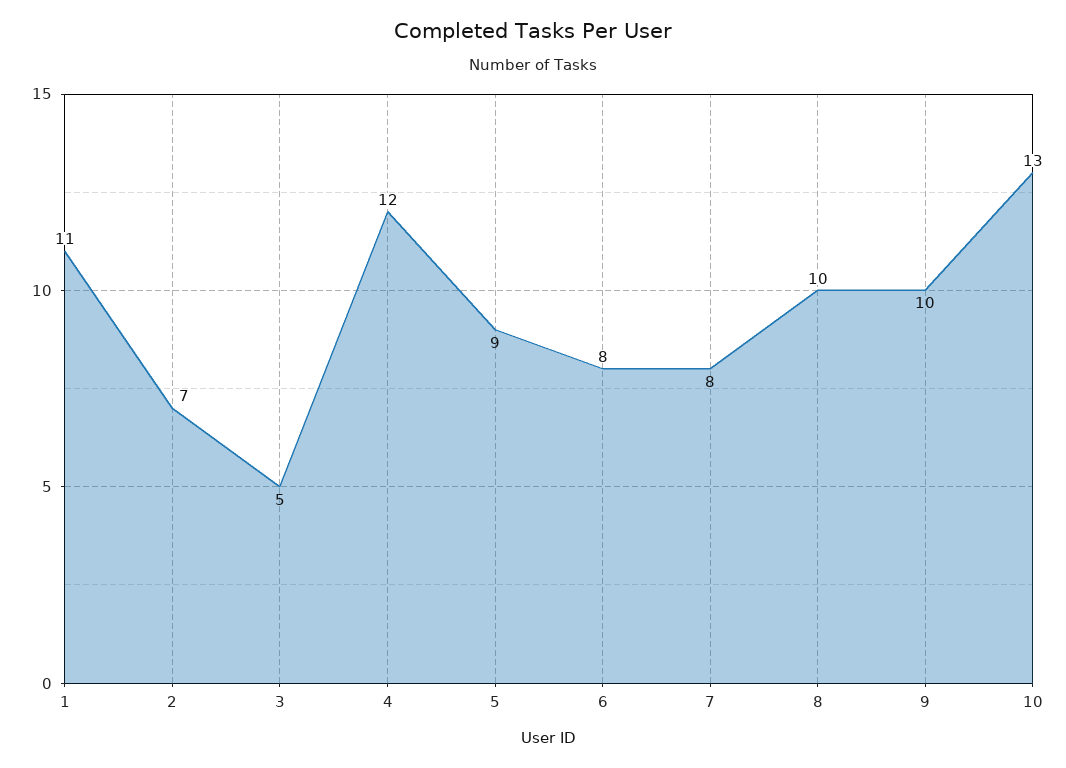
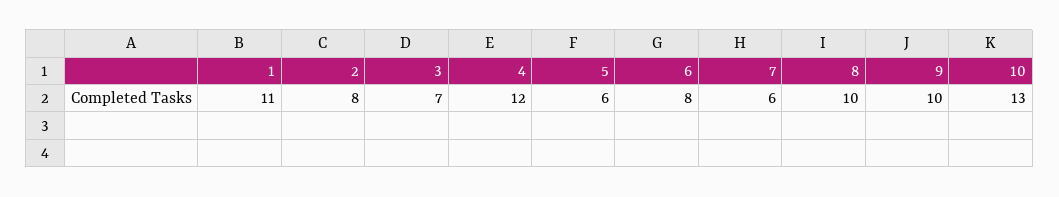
2: 7 -> 8
3: 5 -> 7
5: 9 -> 6
7: 8 -> 6

